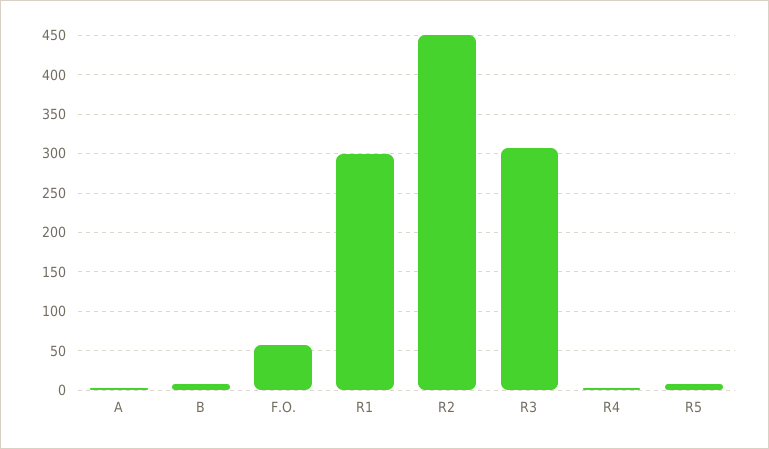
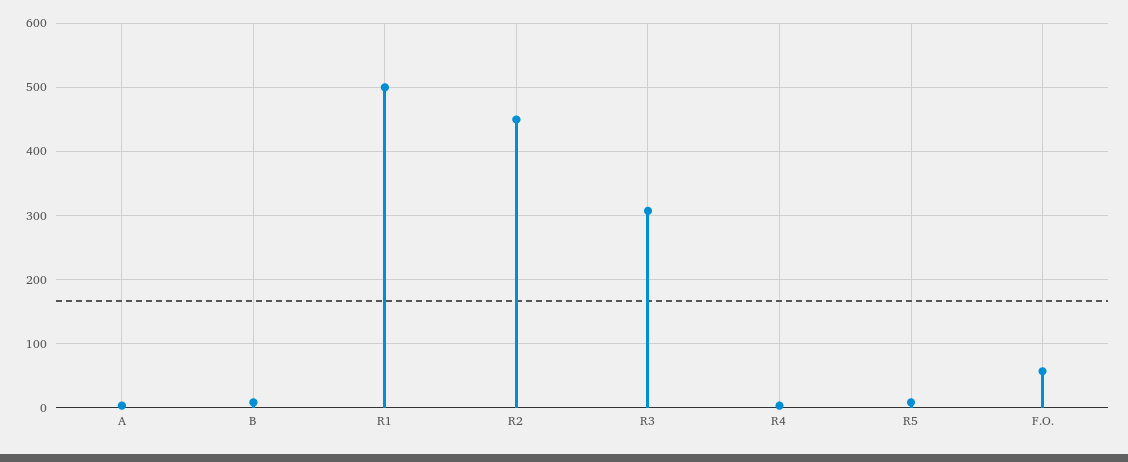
R1: 300 -> 500

